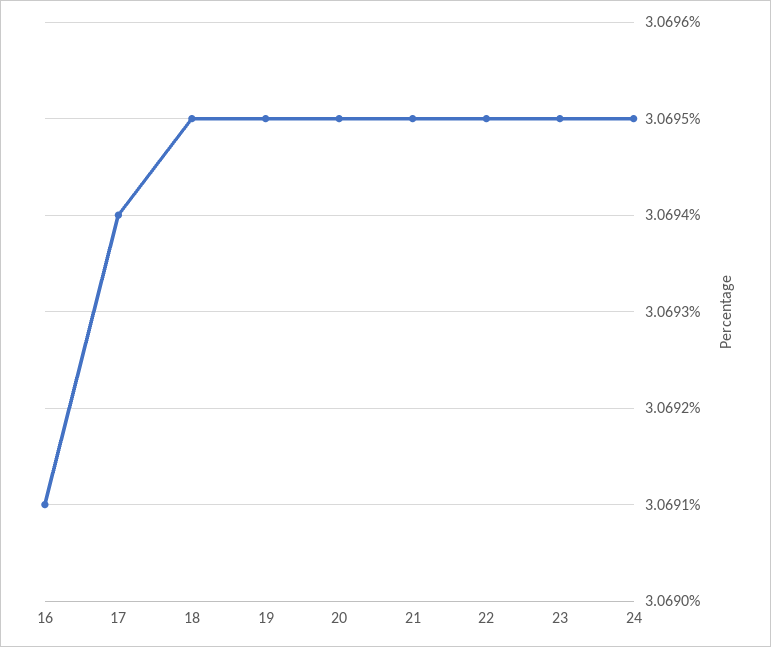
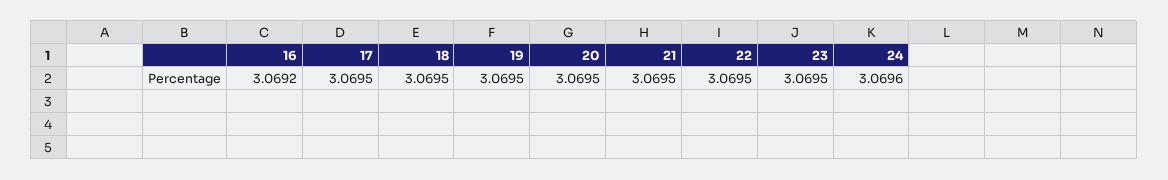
16: 3.0691 -> 3.0692
17: 3.0694 -> 3.0695
24: 3.0695 -> 3.0696

